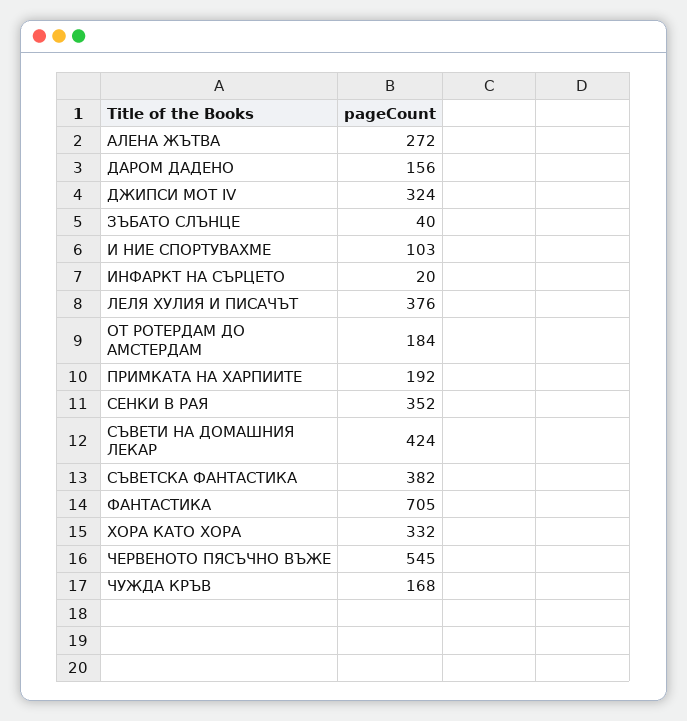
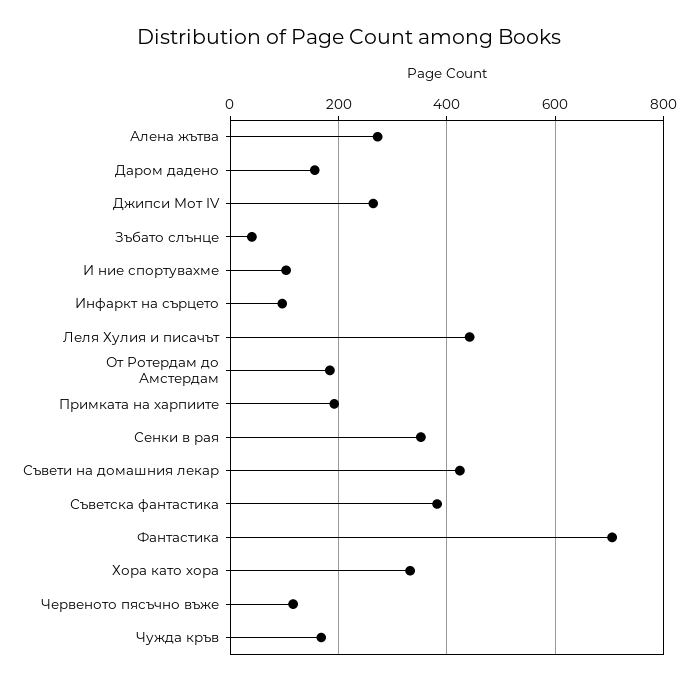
ДЖИПСИ МОТ IV: 324 -> 260
ИНФАРКТ НА СЪРЦЕТО: 20 -> 100
ЛЕЛЯ ХУЛИЯ И ПИСАЧЪТ: 376 -> 440
ЧЕРВЕНОТО ПЯСЪЧНО ВЪЖЕ: 545 -> 120

